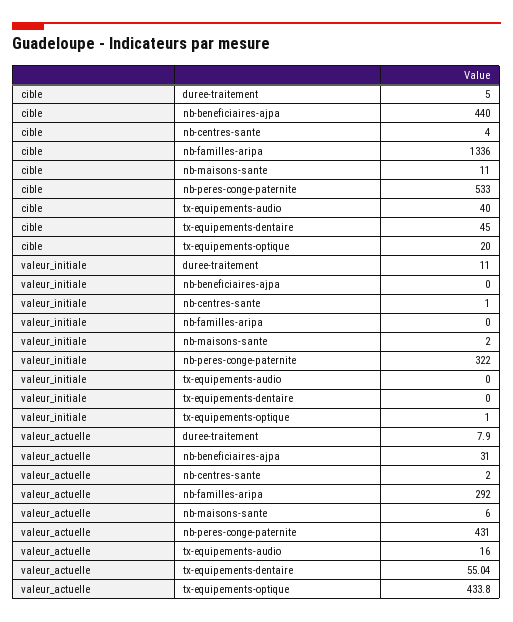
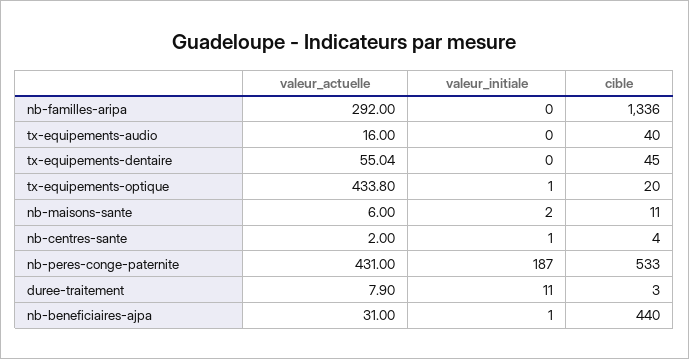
cible, duree-traitement: 5 -> 3
valeur_initiale, nb-beneficiaires-ajpa: 0 -> 1
valeur_initiale, nb-peres-conge-paternite: 322 -> 187

